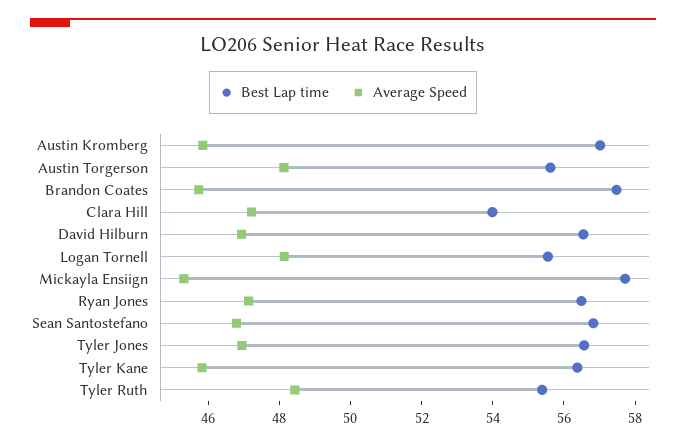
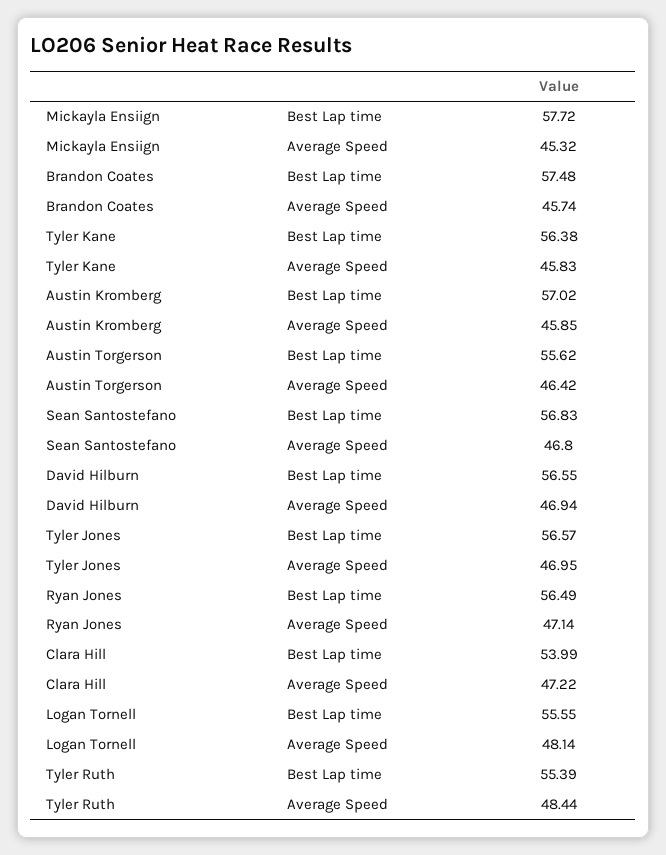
Average Speed, Austin Torgerson: 48 -> 46.42

